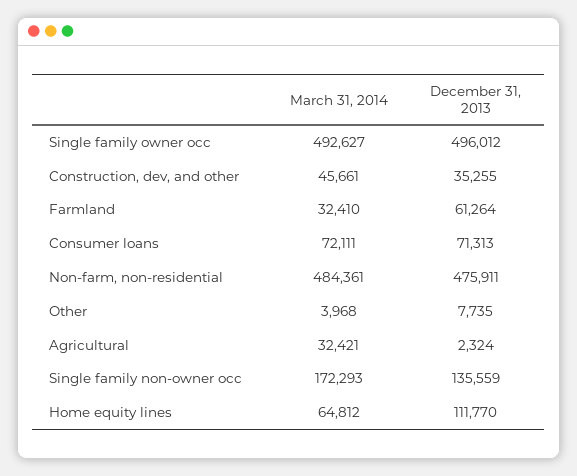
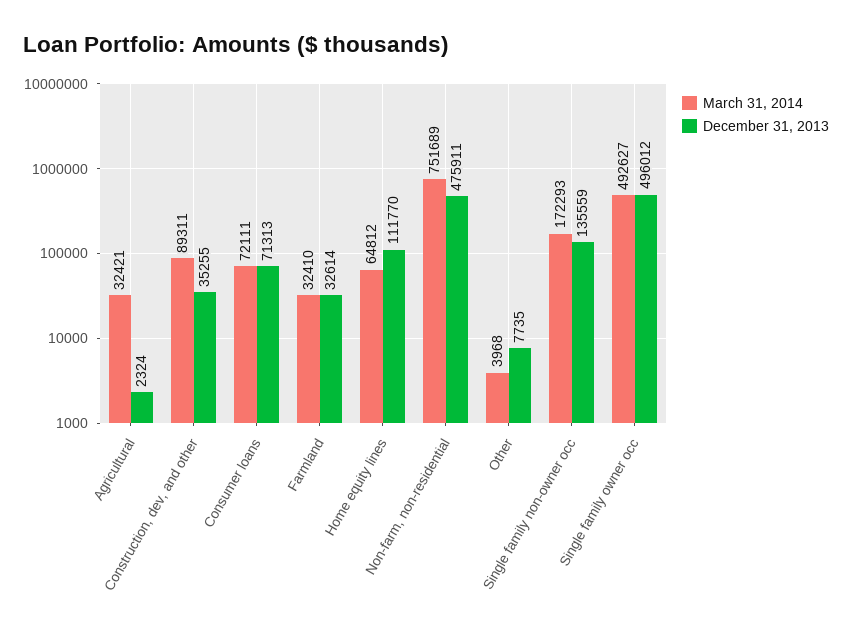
March 31, 2014, Construction, dev, and other: 45661 -> 89311
December 31, 2013, Farmland: 61264 -> 32614
March 31, 2014, Non-farm, non-residential: 484361 -> 751689

